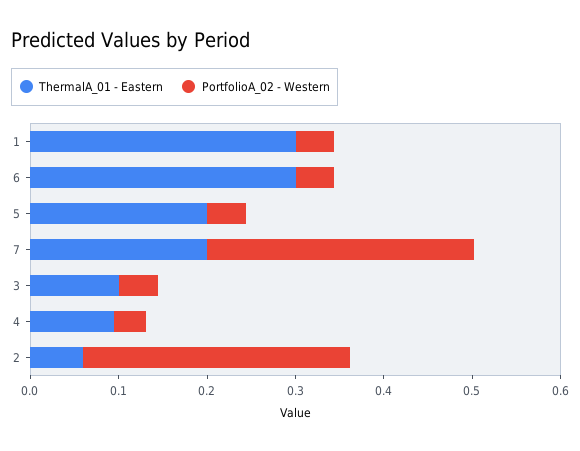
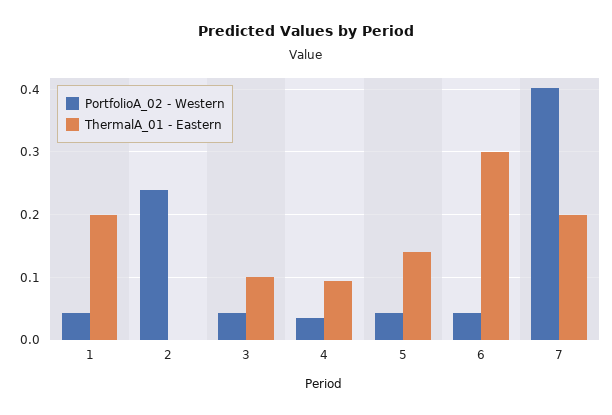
ThermalA_01 - Eastern, 1: 0.3 -> 0.2
ThermalA_01 - Eastern, 5: 0.2 -> 0.14
PortfolioA_02 - Western, 7: 0.3 -> 0.4
ThermalA_01 - Eastern, 2: 0.06 -> 0
PortfolioA_02 - Western, 2: 0.3 -> 0.24

